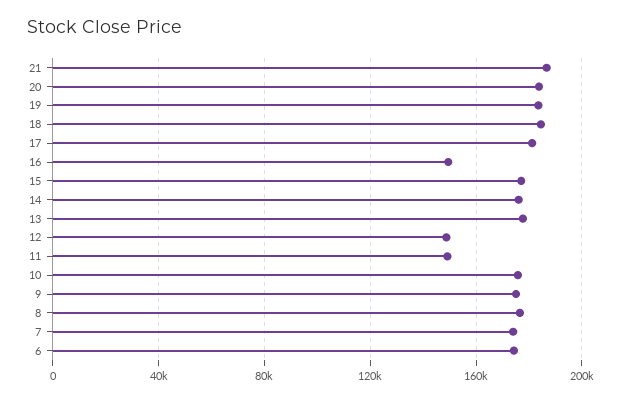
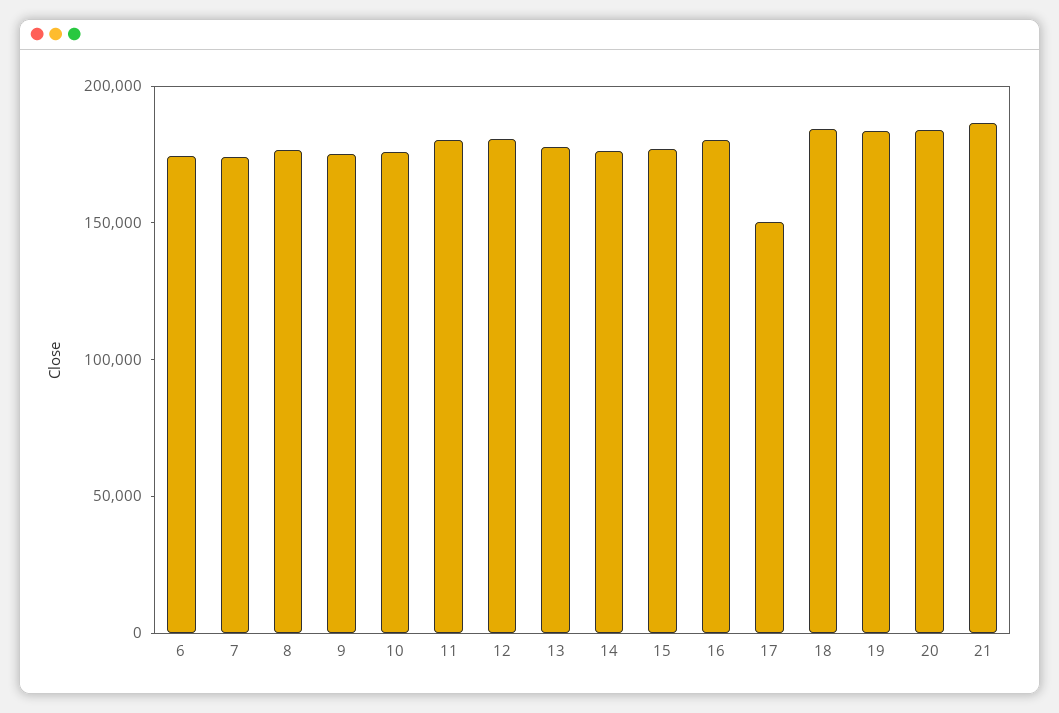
17: 180000 -> 150000
16: 150000 -> 180000
12: 150000 -> 180000
11: 150000 -> 180000

